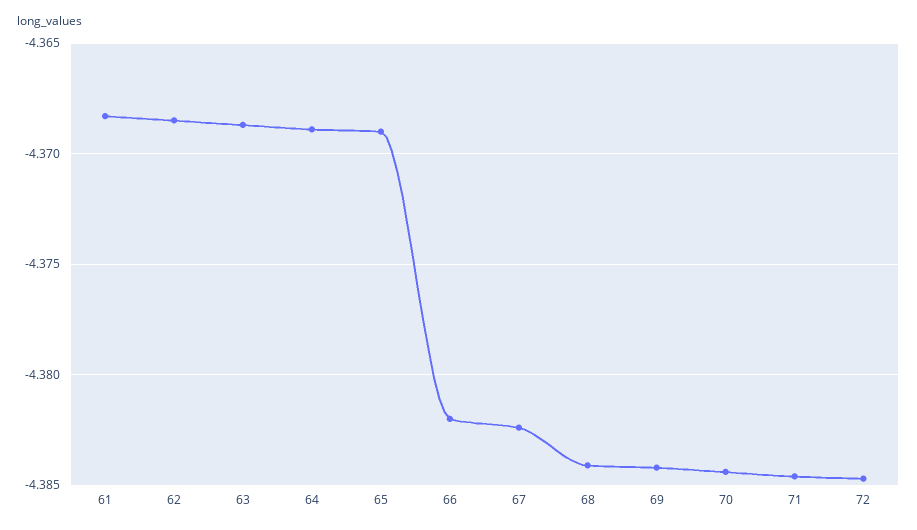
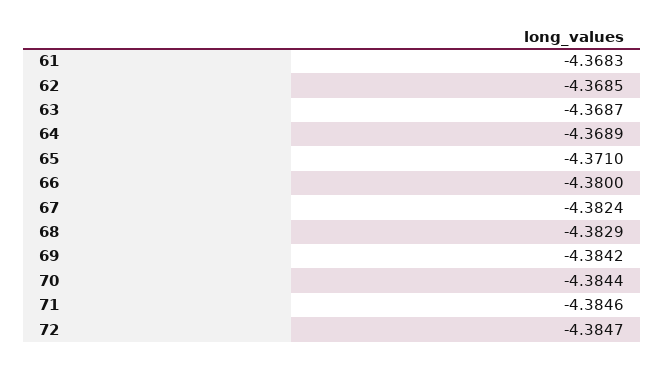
65: -4.369 -> -4.371
66: -4.382 -> -4.38
68: -4.384 -> -4.3829

